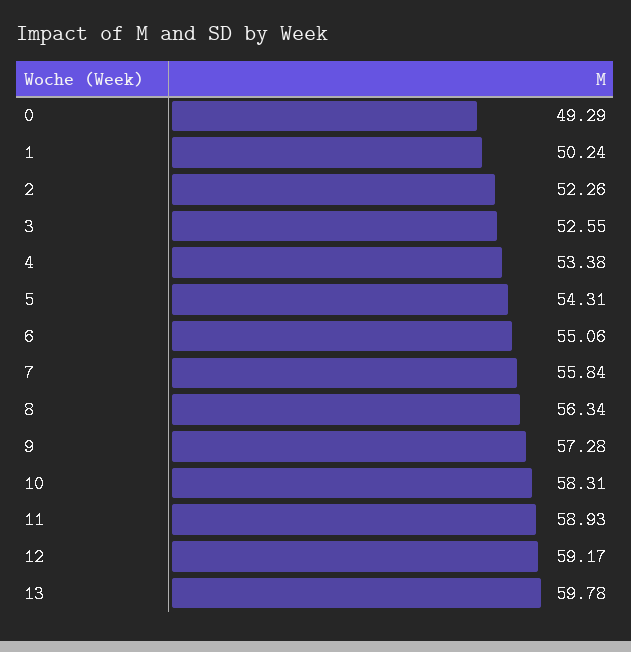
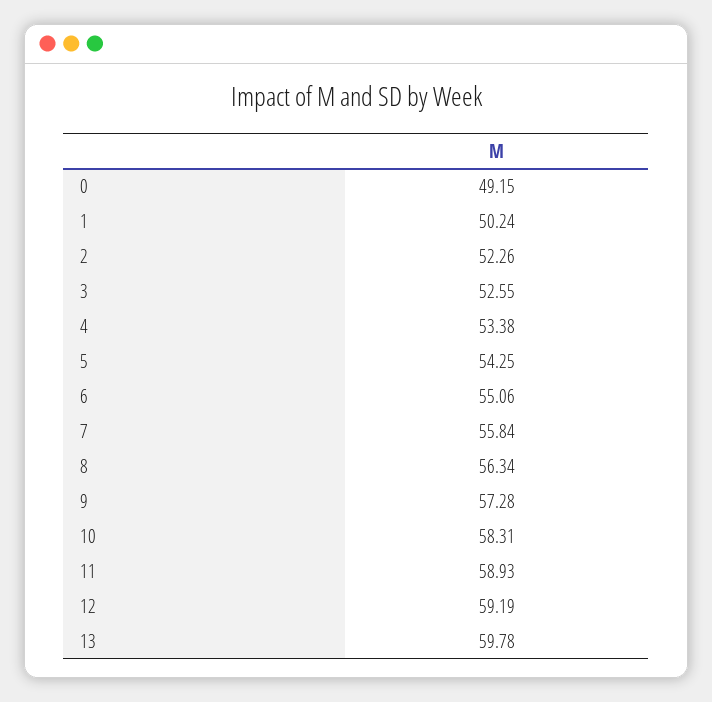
0: 49.29 -> 49.15
5: 54.31 -> 54.25
12: 59.17 -> 59.19

